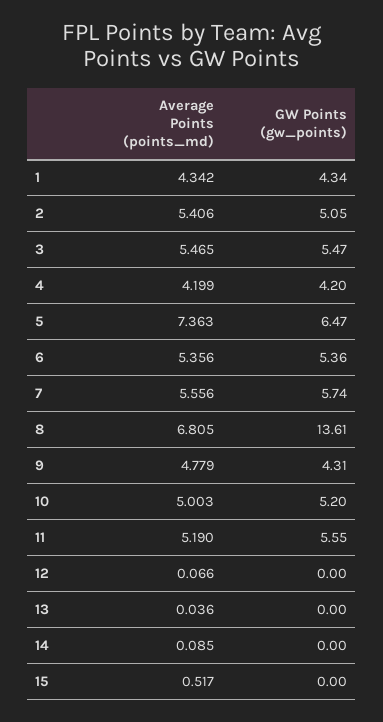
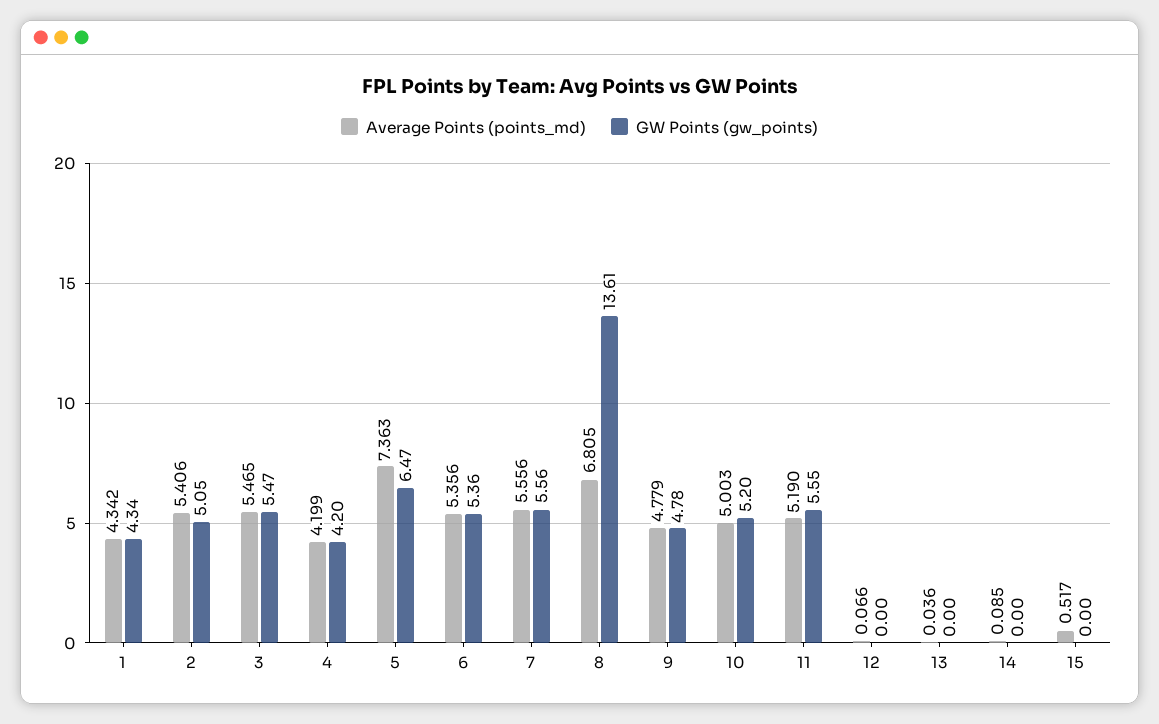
GW Points (gw_points), 7: 5.74 -> 5.56
GW Points (gw_points), 9: 4.31 -> 4.78

